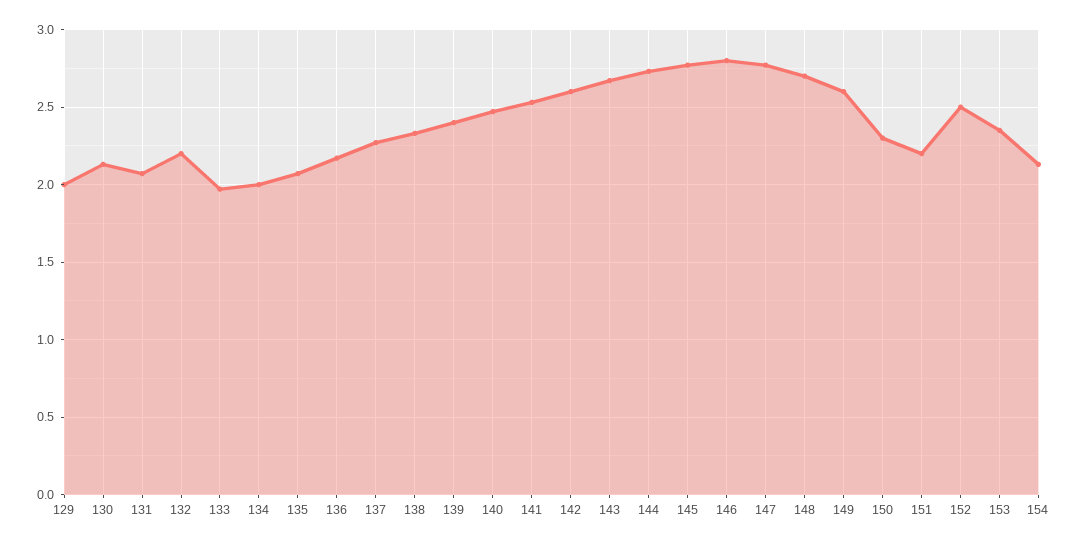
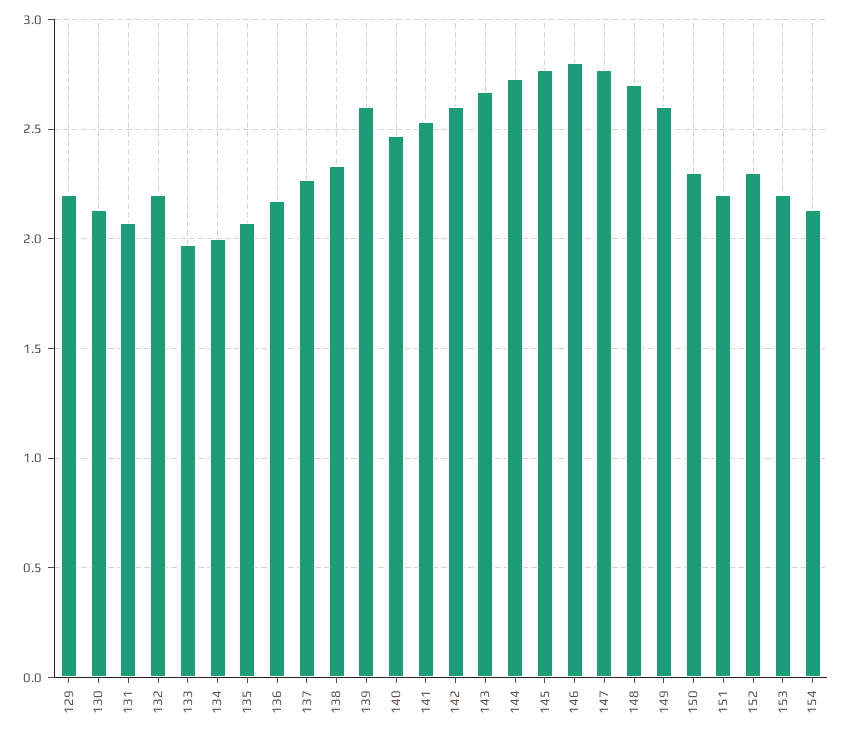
129: 2 -> 2.2
139: 2.4 -> 2.6
152: 2.5 -> 2.3
153: 2.35 -> 2.2

